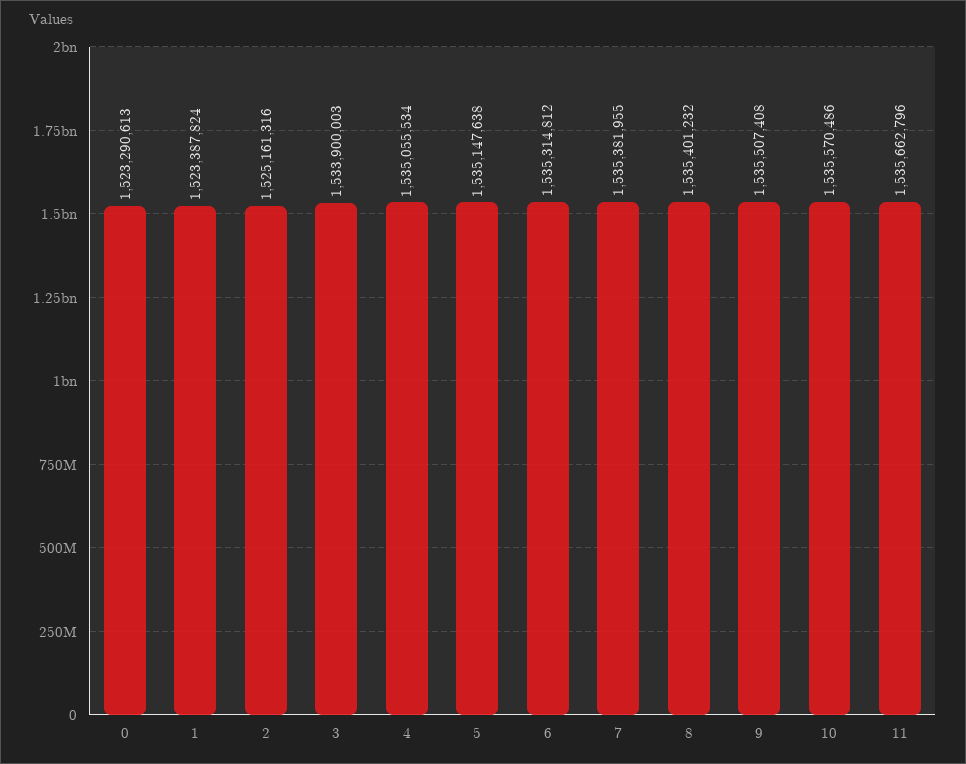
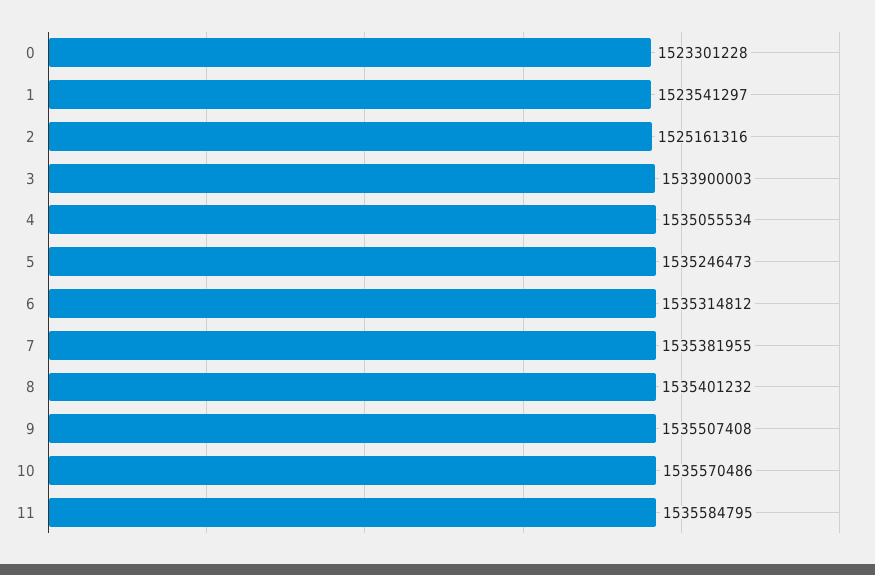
0: 1523290613 -> 1523301228
1: 1523387824 -> 1523541297
5: 1535147638 -> 1535246473
11: 1535662796 -> 1535584795

